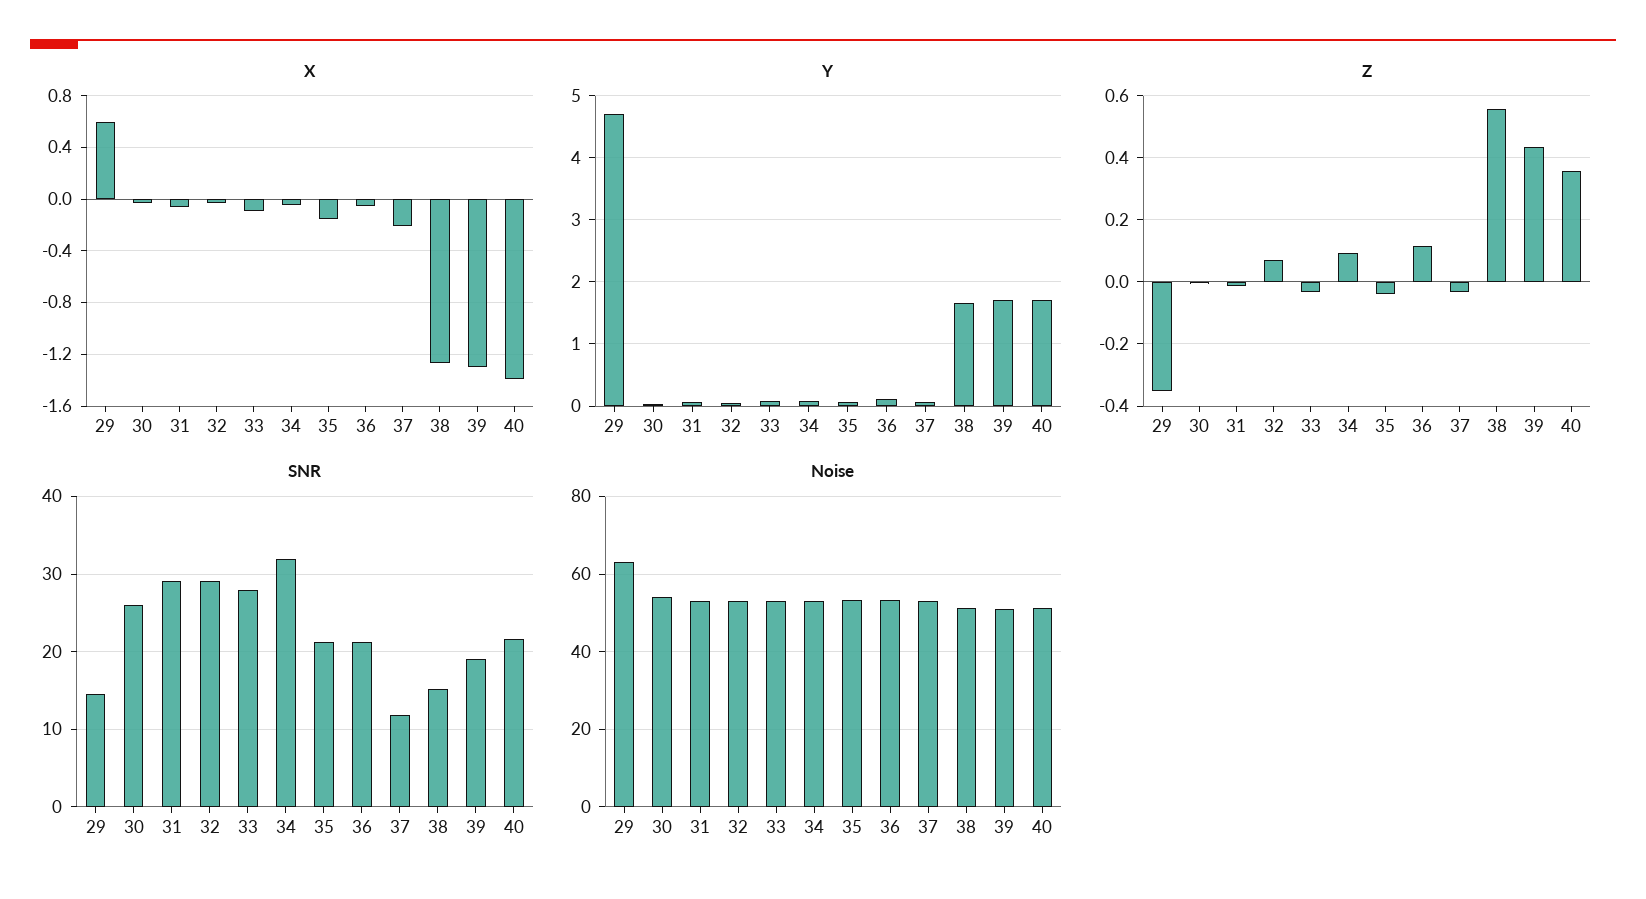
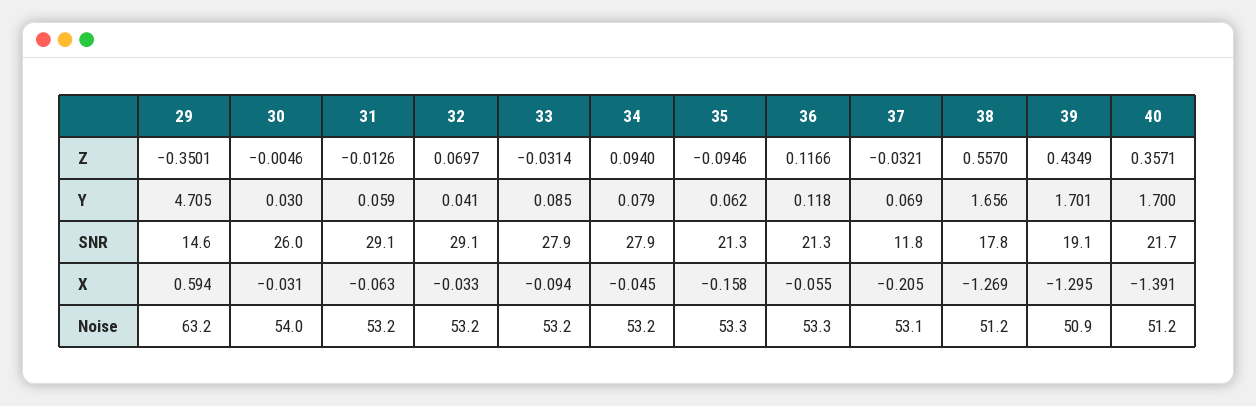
Z, 35: -0.04 -> -0.0946
SNR, 34: 32 -> 27.9
SNR, 38: 15 -> 17.8

